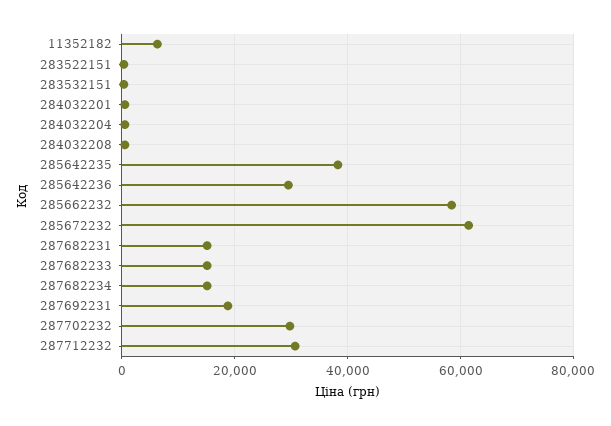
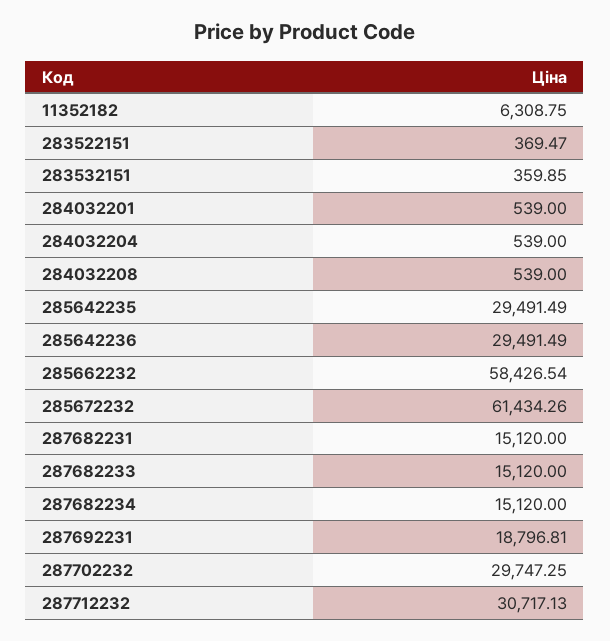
285642235: 38000 -> 29491.49

